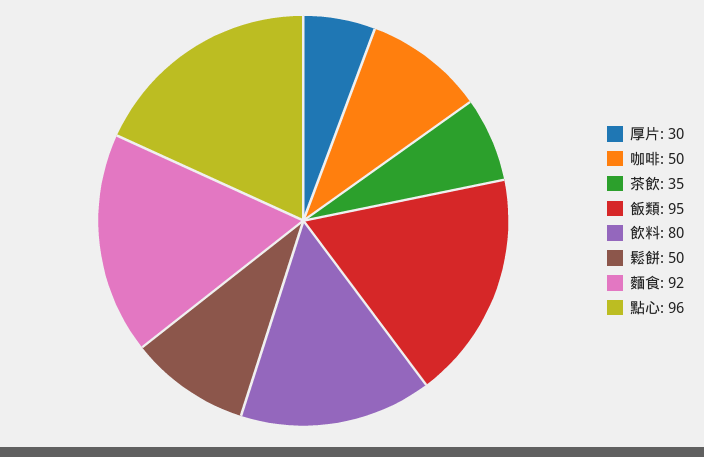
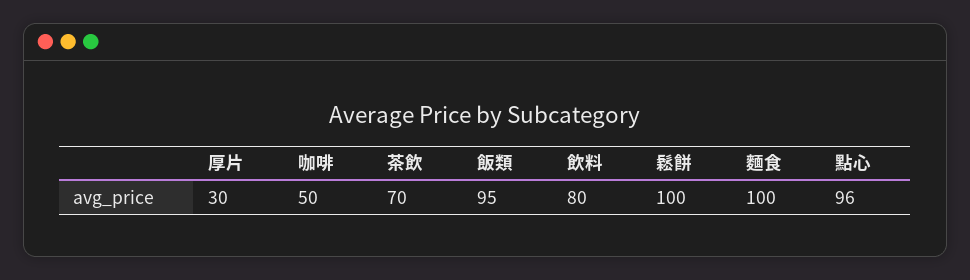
茶飲: 35 -> 70
鬆餅: 50 -> 100
麵食: 92 -> 100

